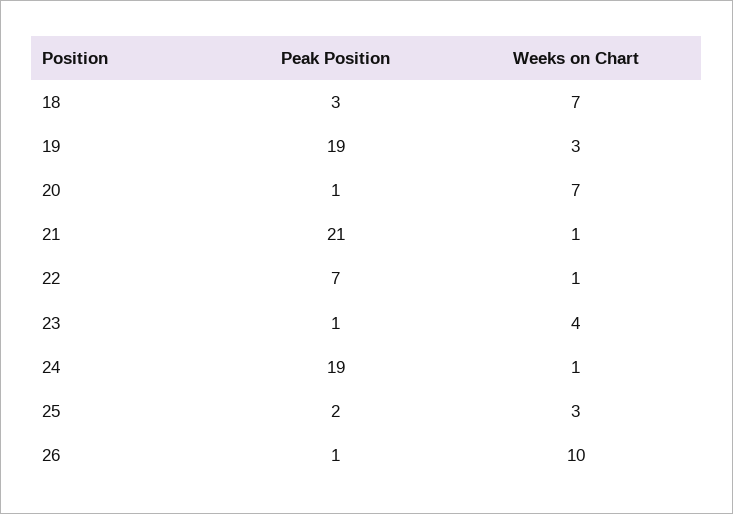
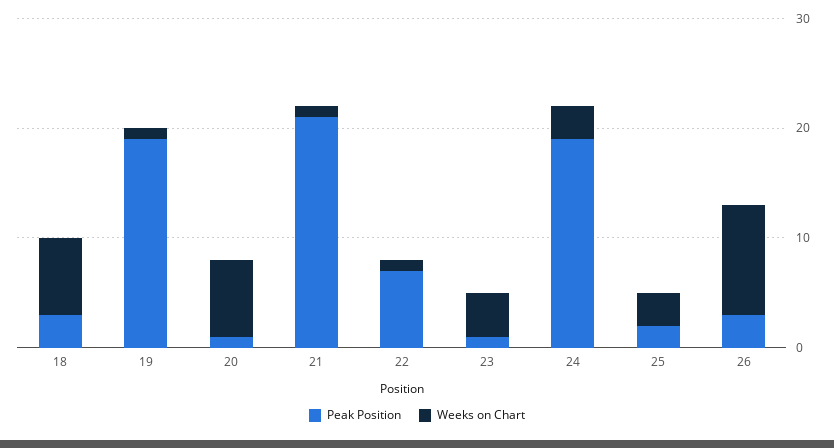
Weeks on Chart, 19: 3 -> 1
Weeks on Chart, 24: 1 -> 3
Peak Position, 26: 1 -> 3

